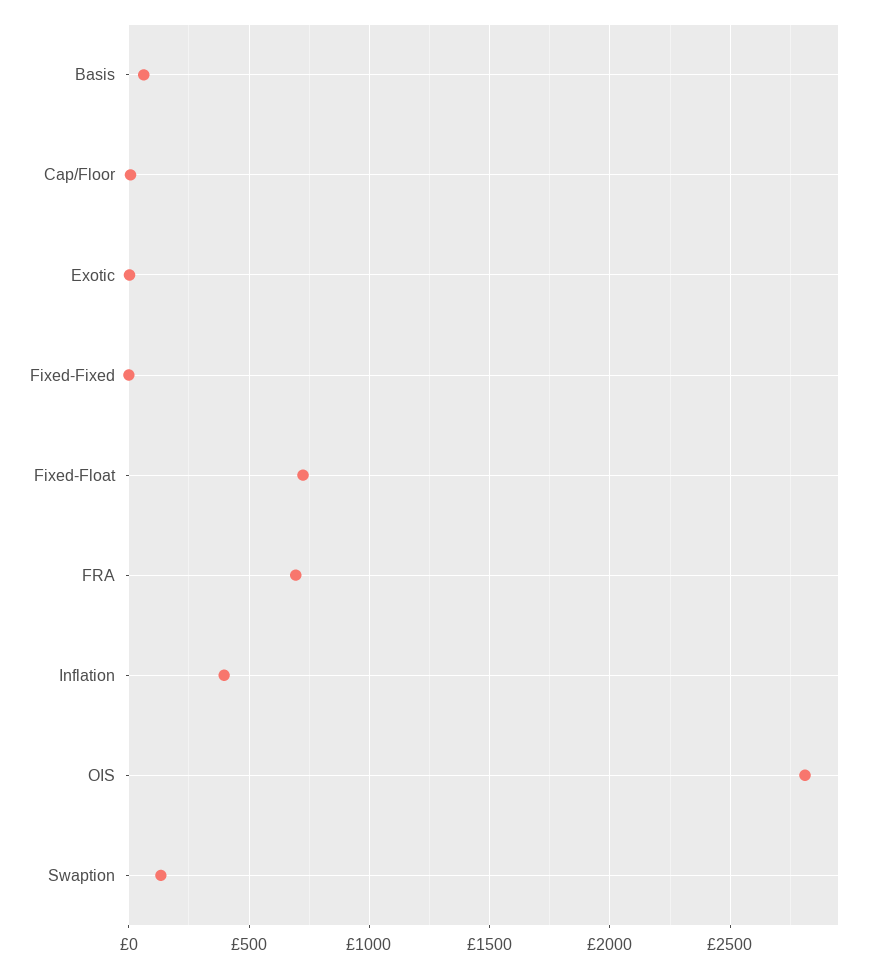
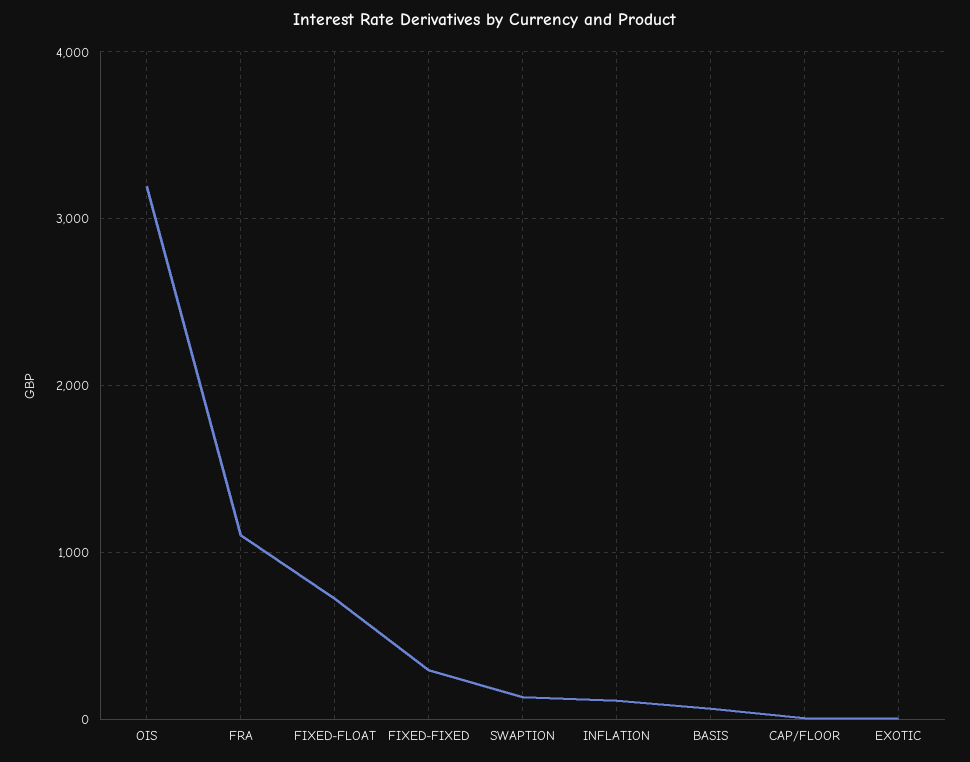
Fixed-Fixed: 0 -> 300
FRA: 700 -> 1100
Inflation: 400 -> 100
OIS: 2800 -> 3200

